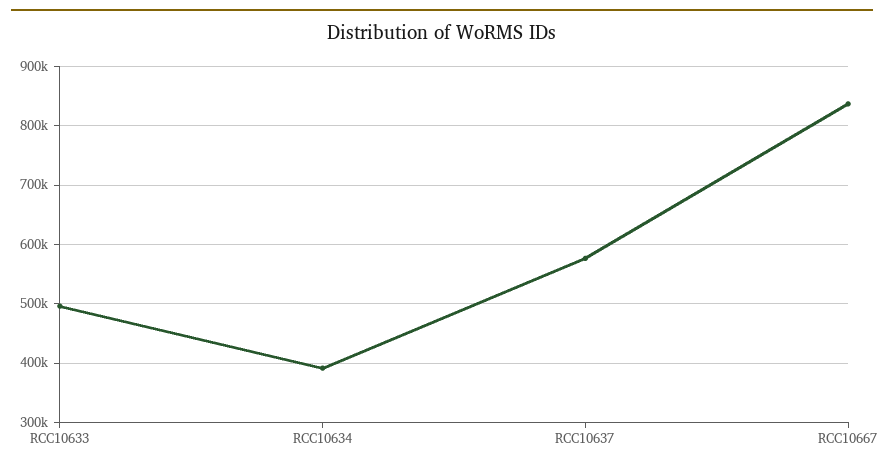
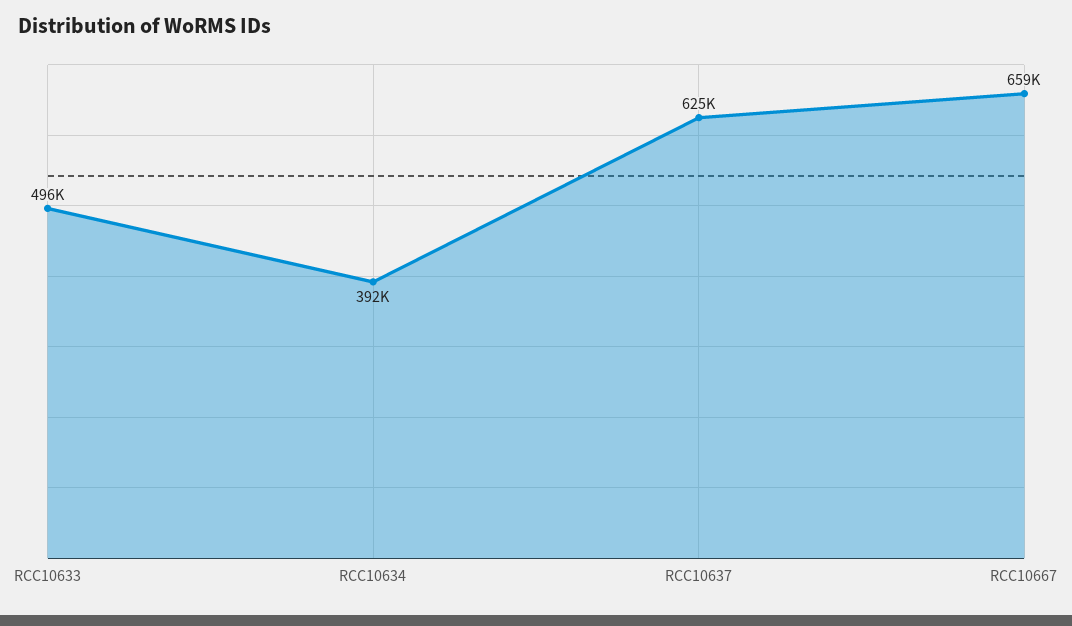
RCC10637: 580000 -> 625000
RCC10667: 840000 -> 659000

